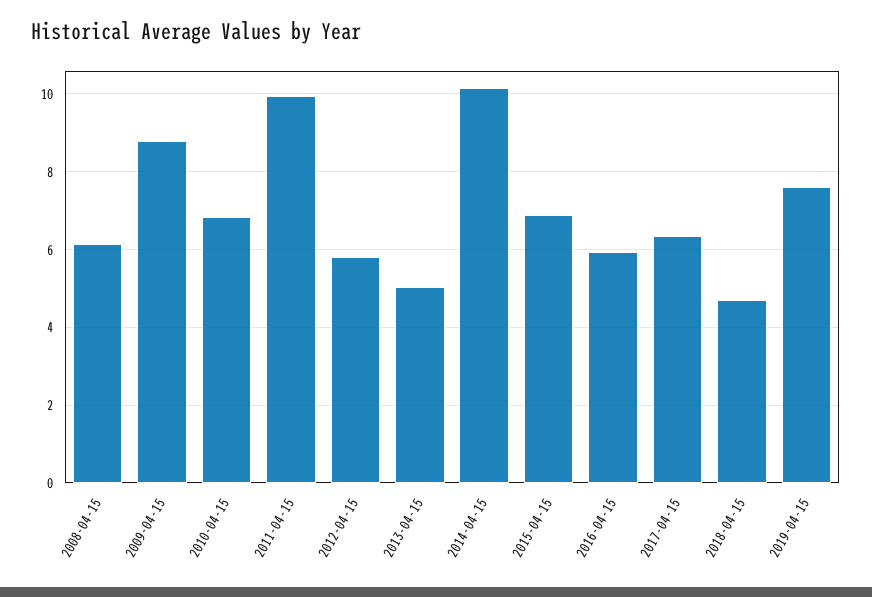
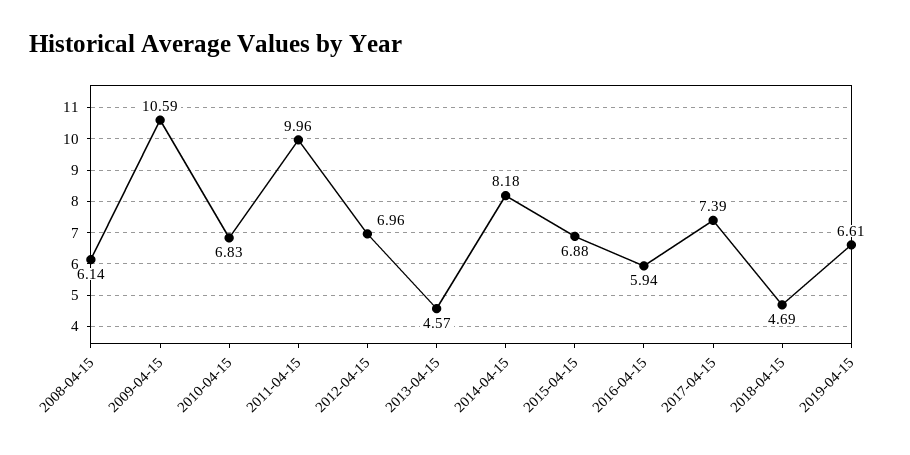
2009-04-15: 8.8 -> 10.59
2012-04-15: 5.8 -> 6.96
2013-04-15: 5 -> 4.57
2014-04-15: 10.2 -> 8.18
2017-04-15: 6.4 -> 7.39
2019-04-15: 7.6 -> 6.61

